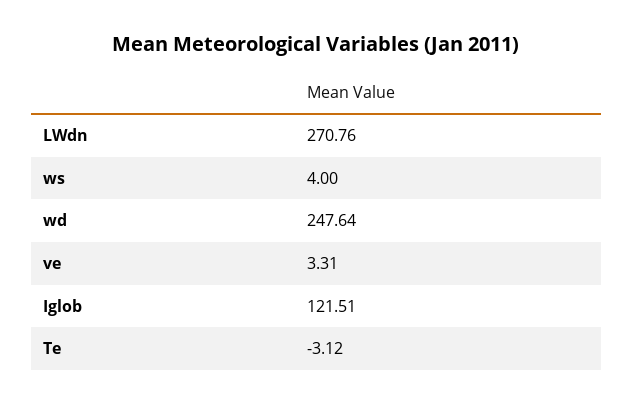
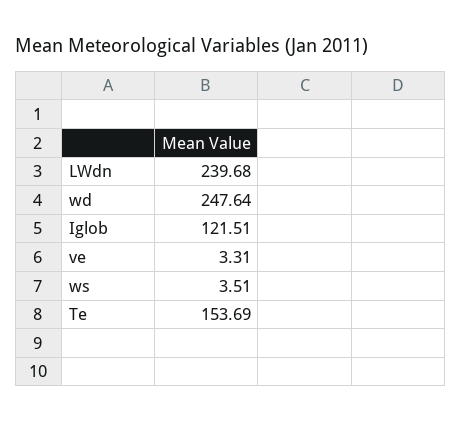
LWdn: 270.76 -> 239.68
ws: 4 -> 3.51
Te: -3.12 -> 153.69

